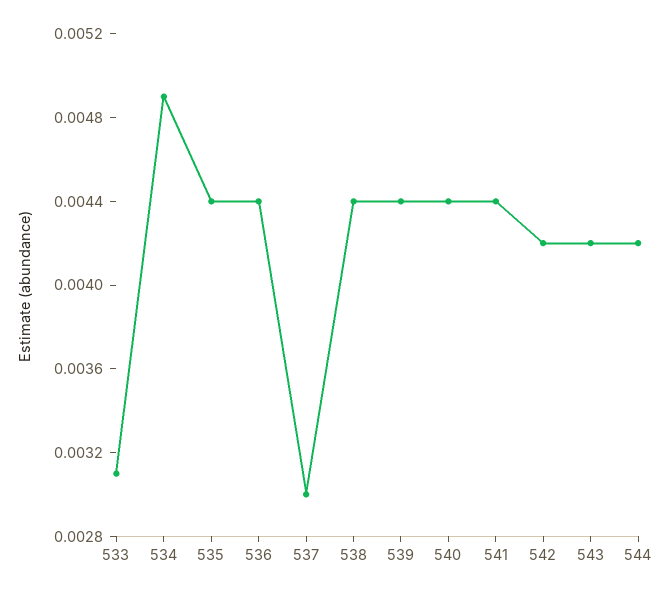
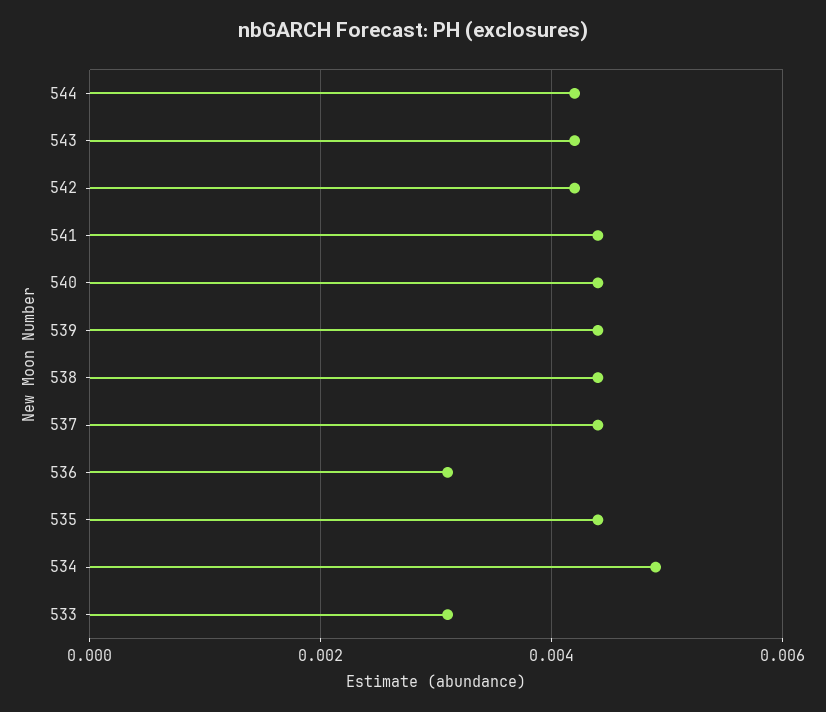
536: 0.0044 -> 0.003
537: 0.003 -> 0.0045

